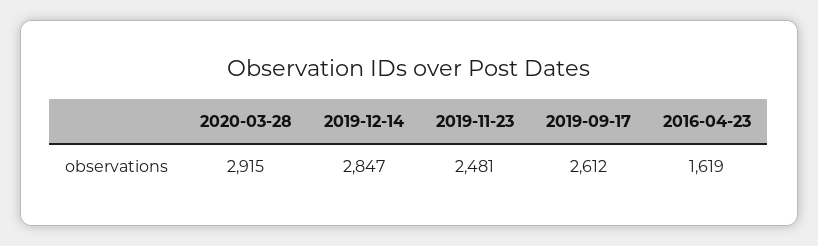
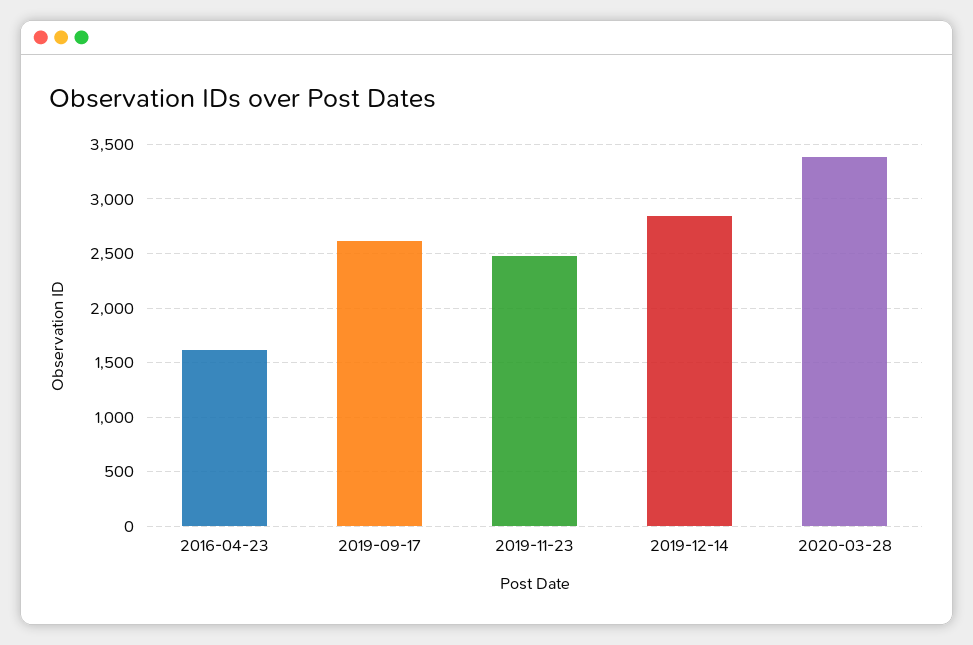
2020-03-28: 2915 -> 3400

